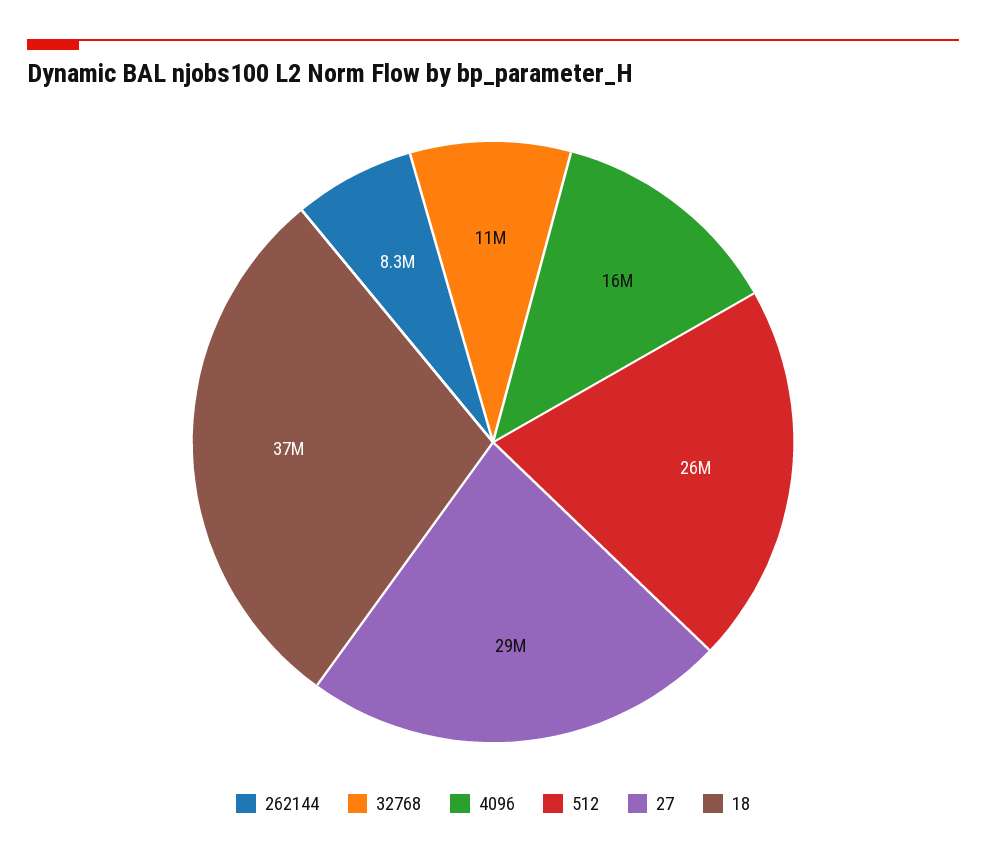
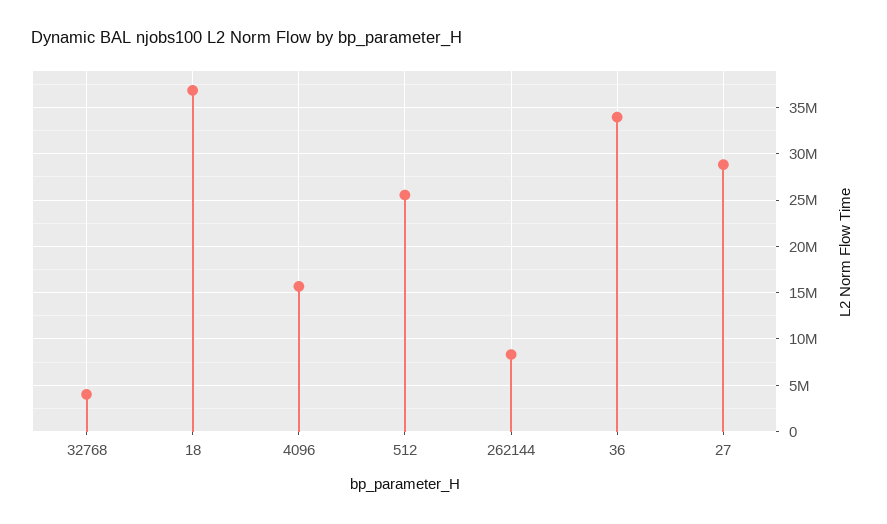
32768: 11000000 -> 4000000
36: none -> 34000000

